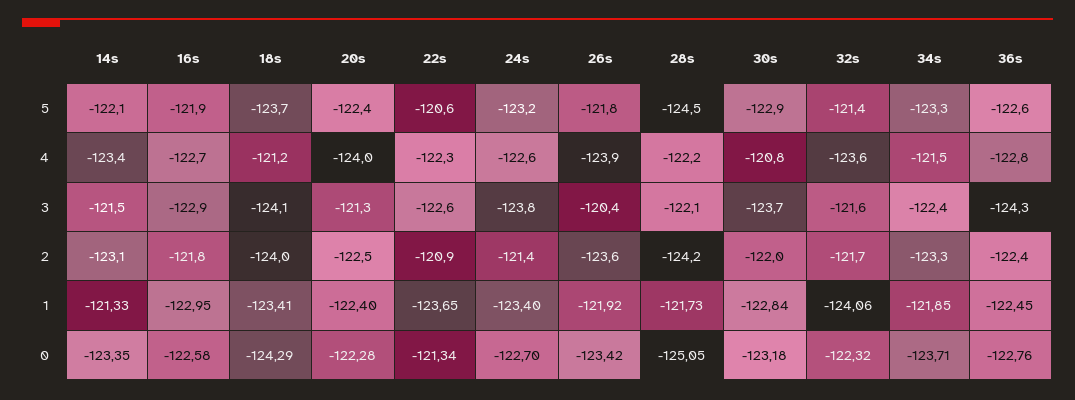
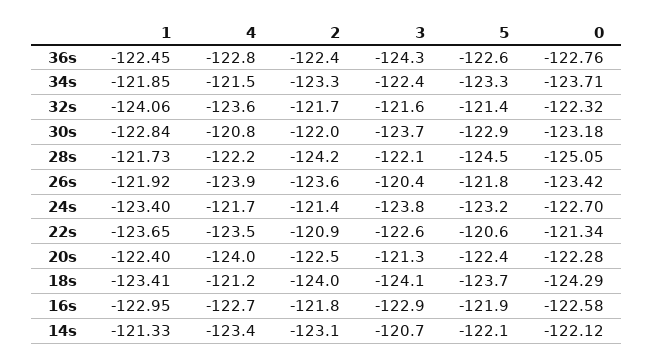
22s, 4: -122.3 -> -123.5
24s, 4: -122.6 -> -121.7
14s, 3: -121.5 -> -120.7
14s, 0: -123.35 -> -122.12

